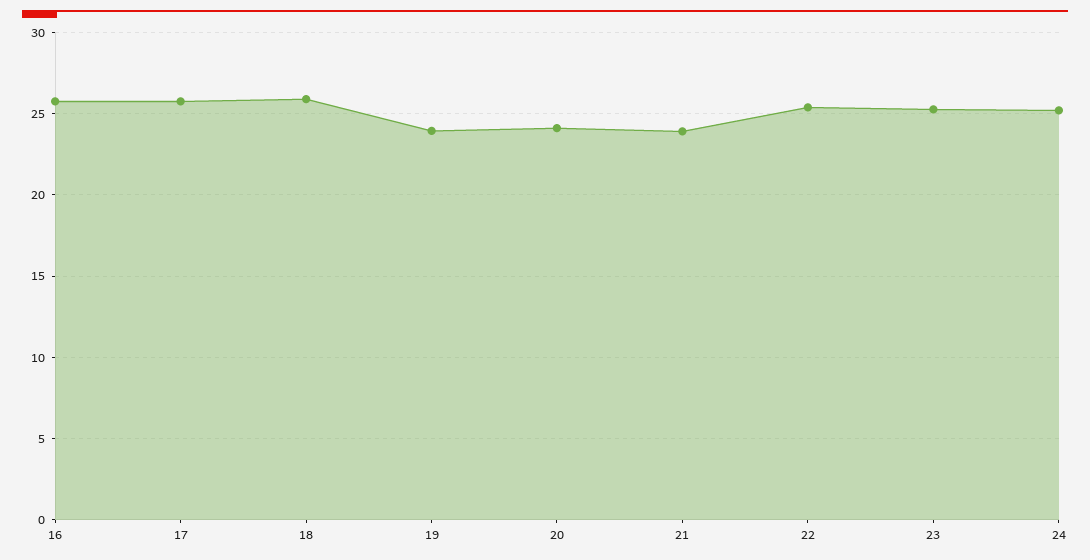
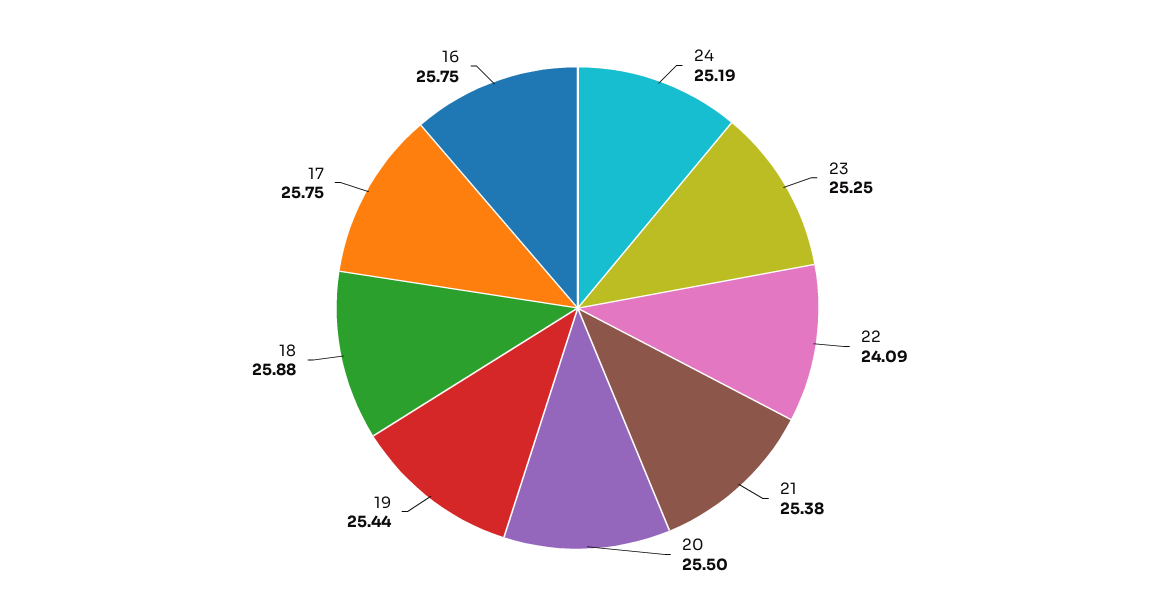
19: 24 -> 25.44
20: 24 -> 25.5
21: 24 -> 25.38
22: 25.5 -> 24.09

